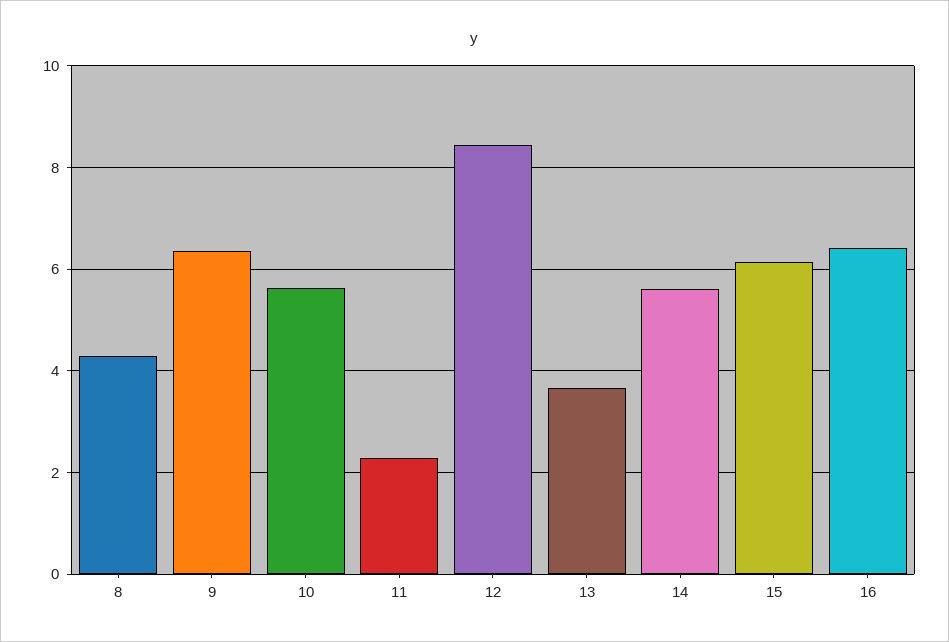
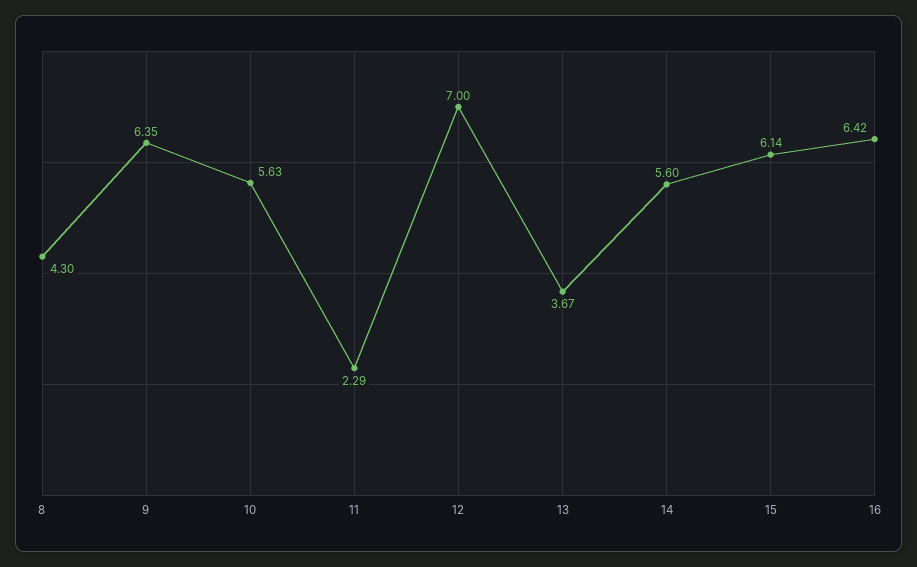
12: 8.4 -> 7

